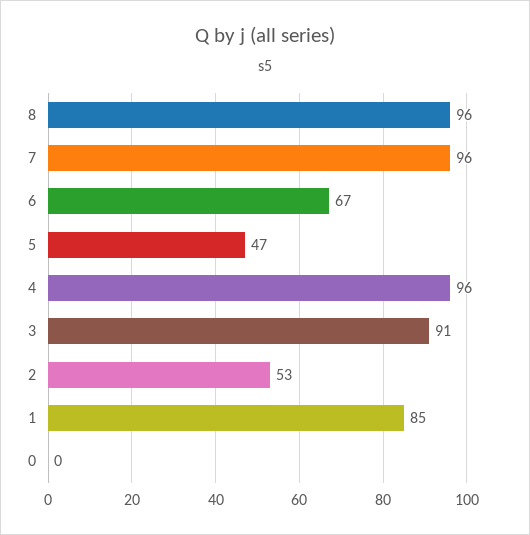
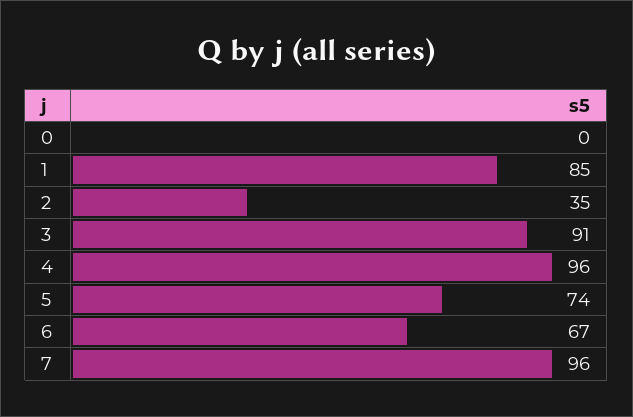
8: 96 -> none
5: 47 -> 74
2: 53 -> 35

